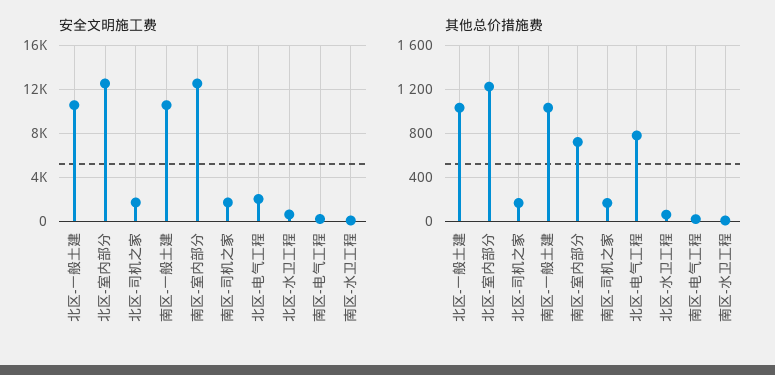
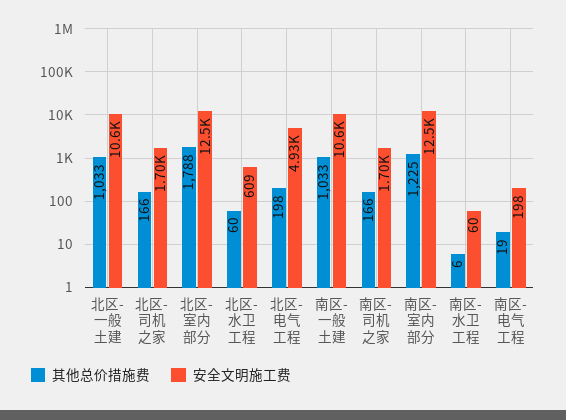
安全文明施工费, 北区-电气工程: 2000 -> 4930
其他总价措施费, 北区-室内部分: 1200 -> 1788
其他总价措施费, 南区-室内部分: 700 -> 1225
其他总价措施费, 北区-电气工程: 800 -> 198

